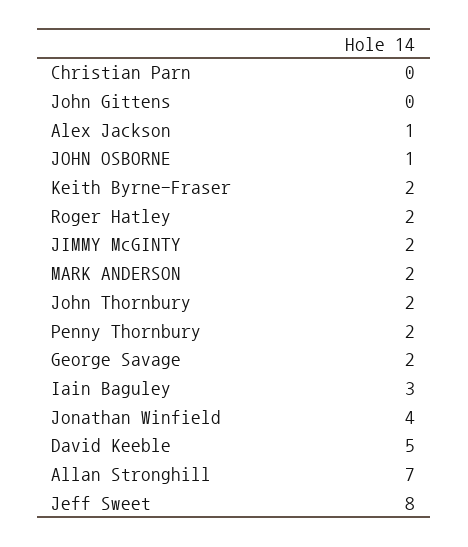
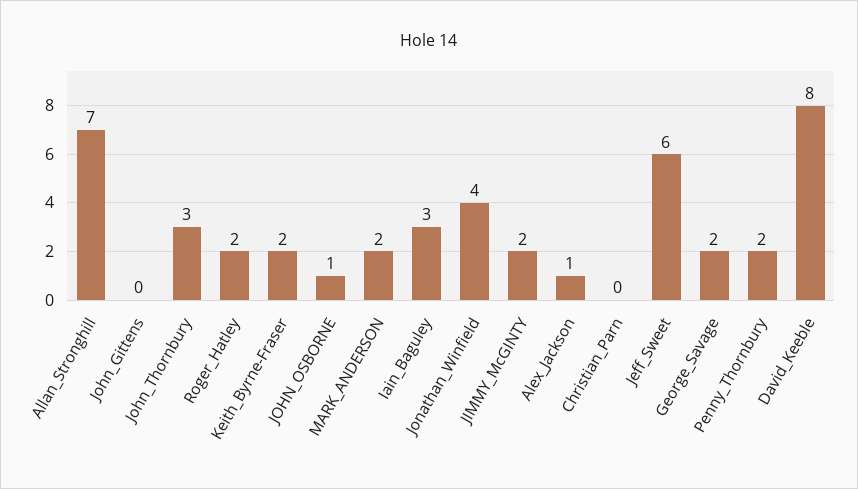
John Thornbury: 2 -> 3
David Keeble: 5 -> 8
Jeff Sweet: 8 -> 6

